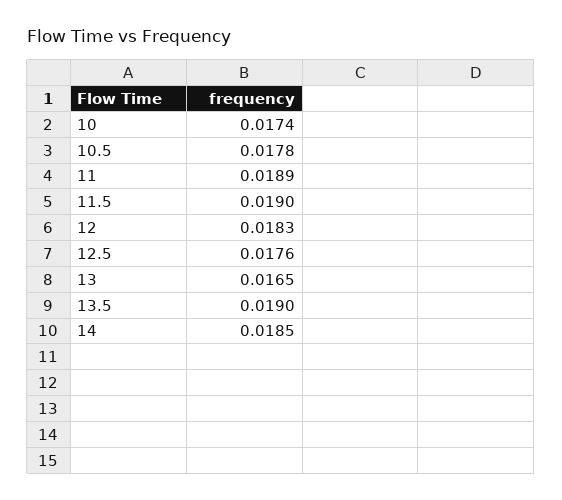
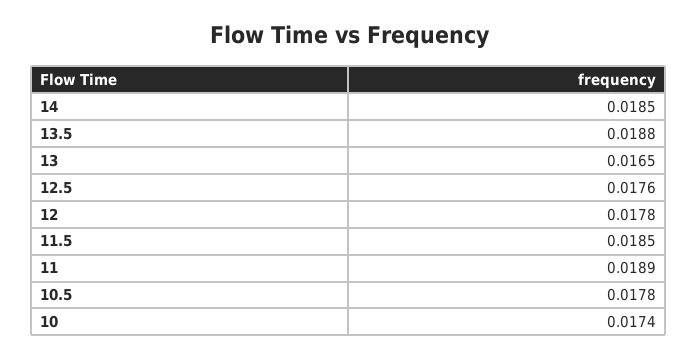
11.5: 0.019 -> 0.0185
12: 0.0183 -> 0.0178
13.5: 0.019 -> 0.0188

